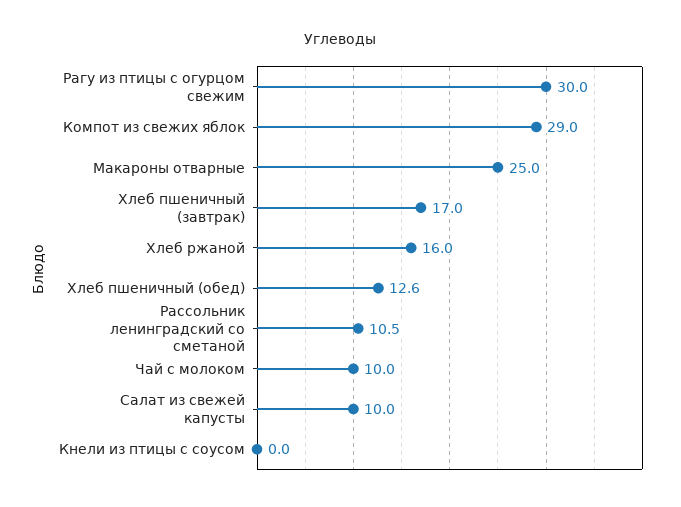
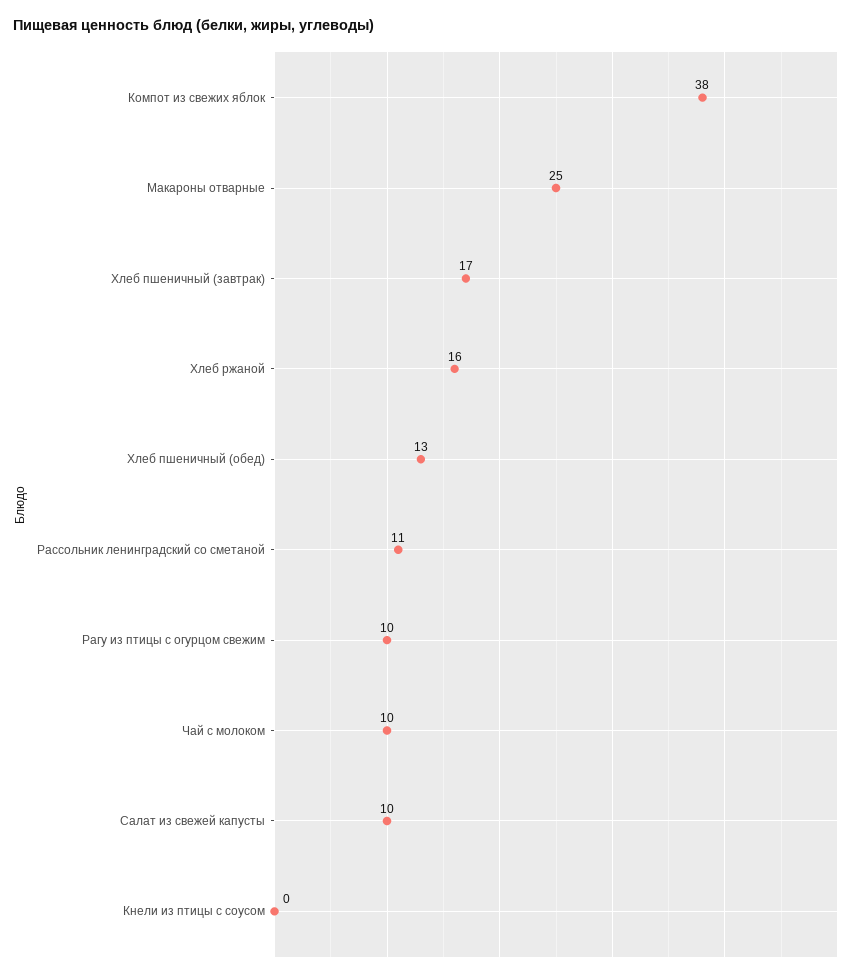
Рагу из птицы с огурцом свежим: 30 -> 10
Компот из свежих яблок: 29 -> 38

